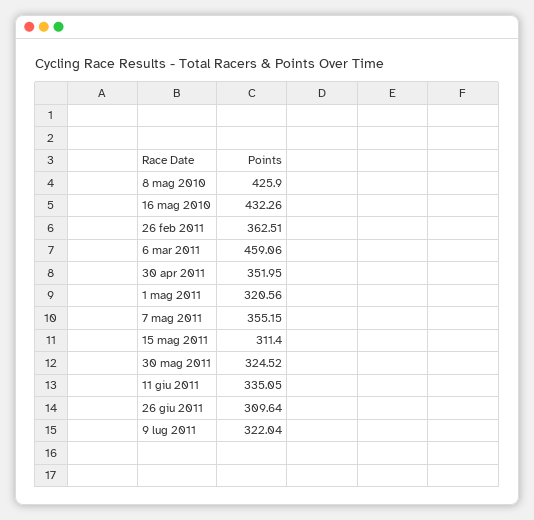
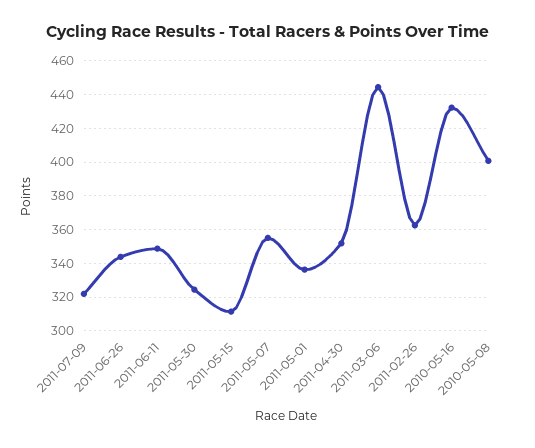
8 mag 2010: 425.9 -> 400
6 mar 2011: 459.06 -> 445
1 mag 2011: 320.56 -> 335
11 giu 2011: 335.05 -> 350
26 giu 2011: 309.64 -> 345

